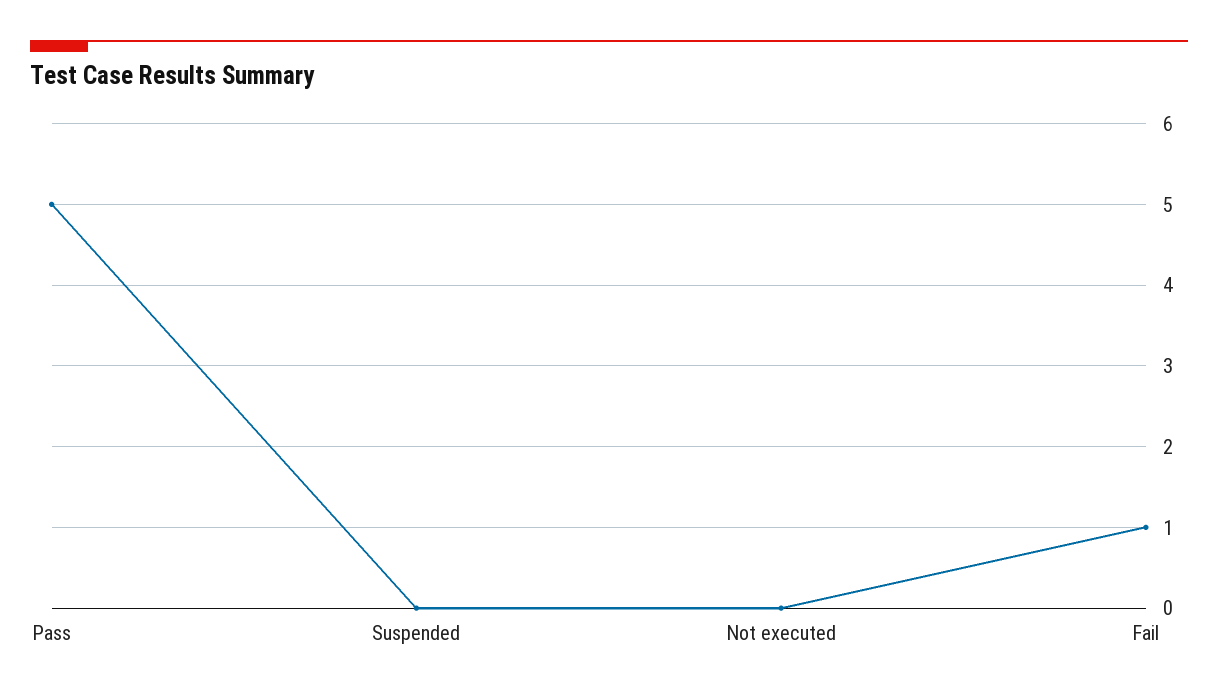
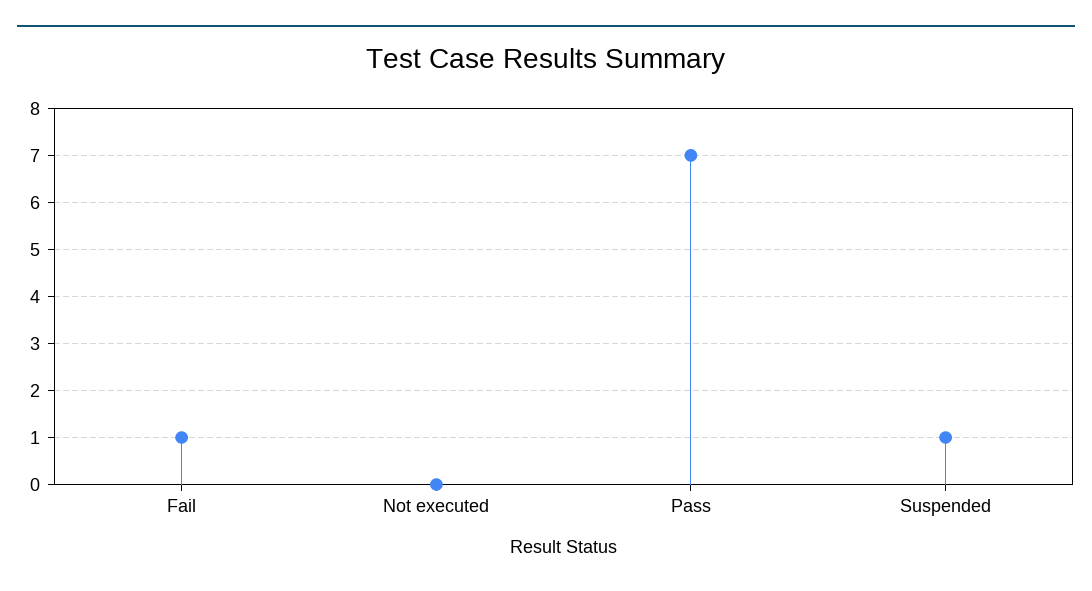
Pass: 5 -> 7
Suspended: 0 -> 1

